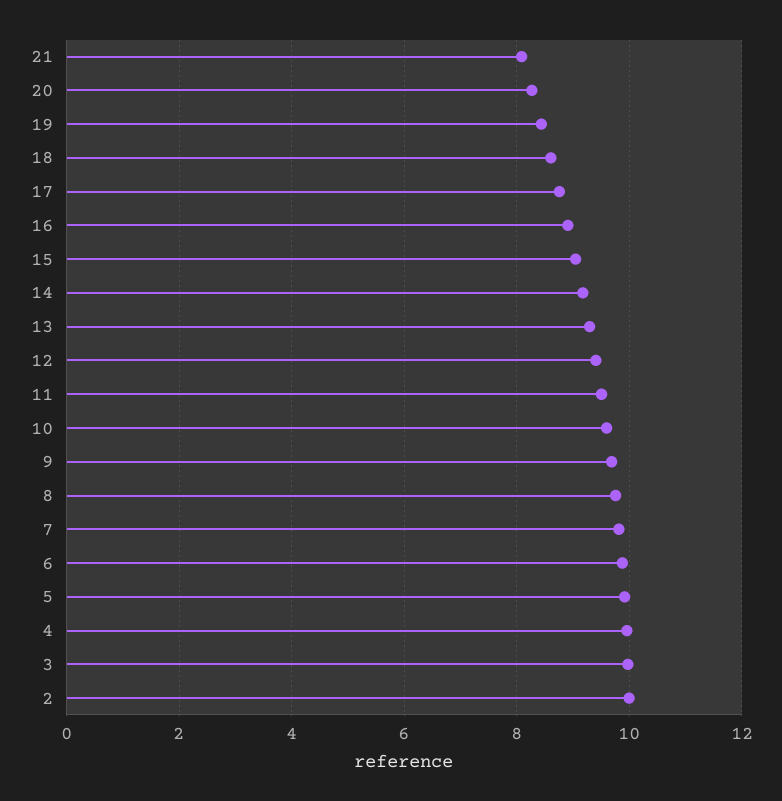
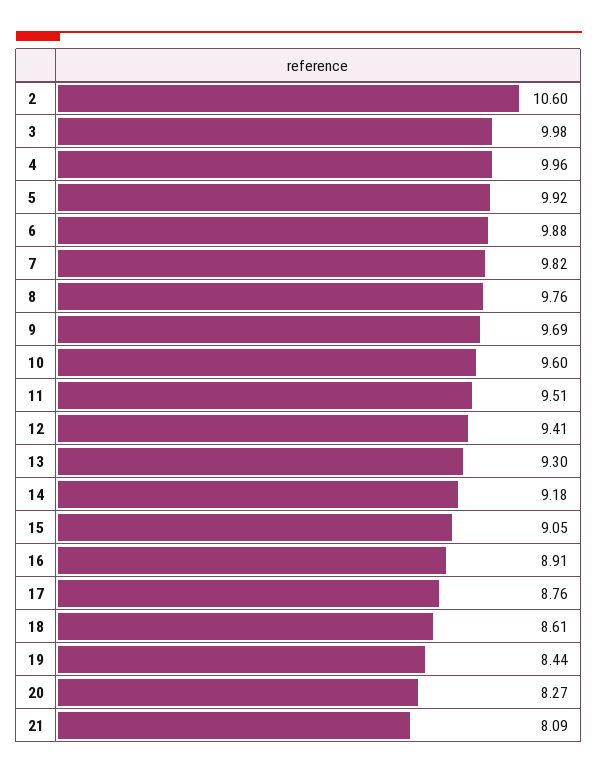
2: 10 -> 10.6

